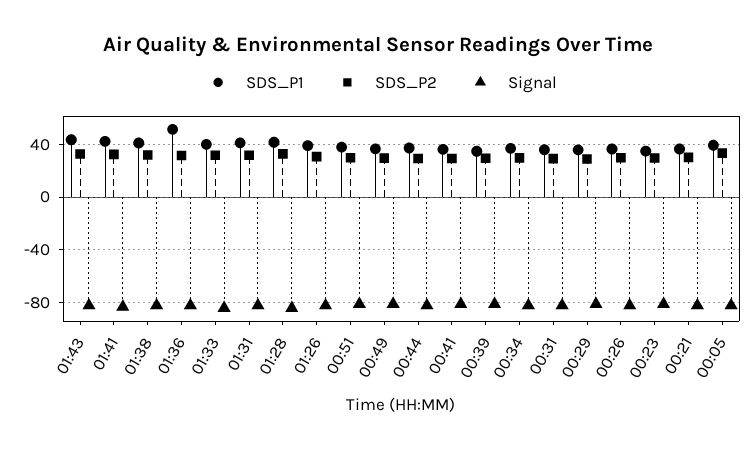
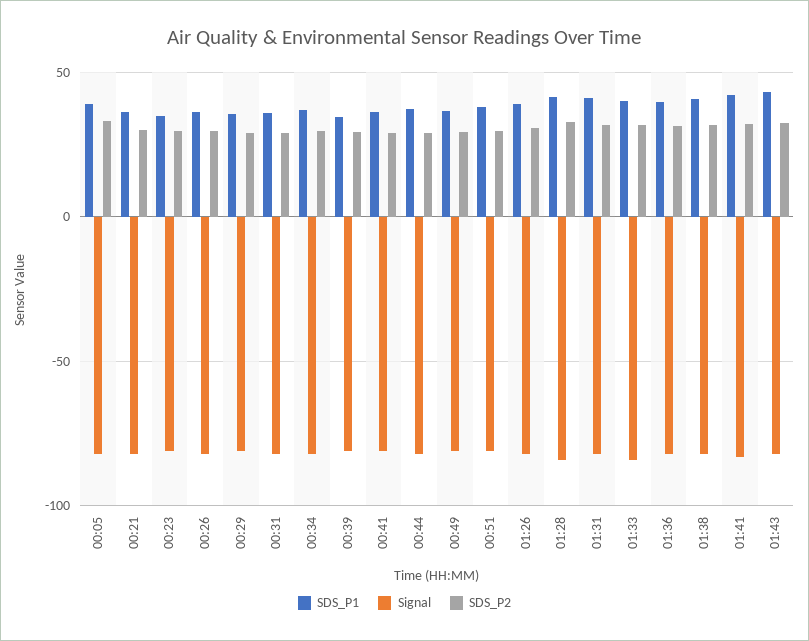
SDS_P1, 01:36: 50 -> 40

